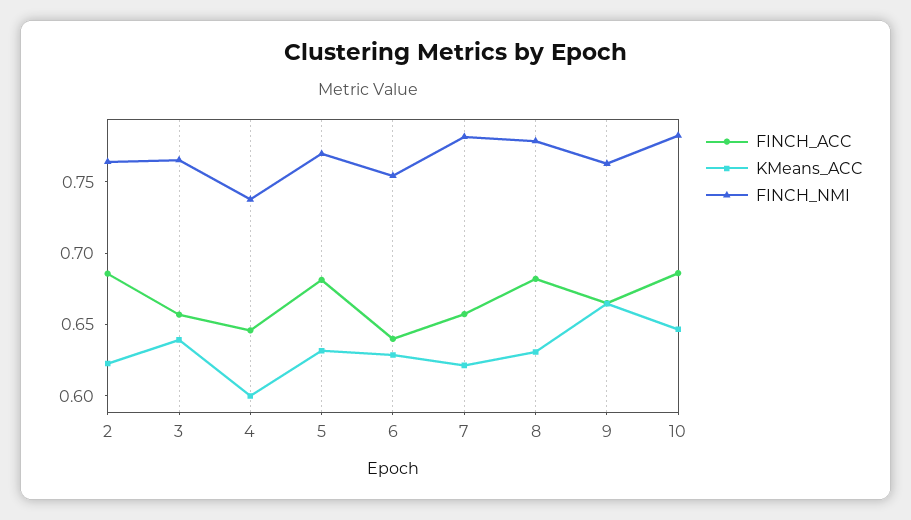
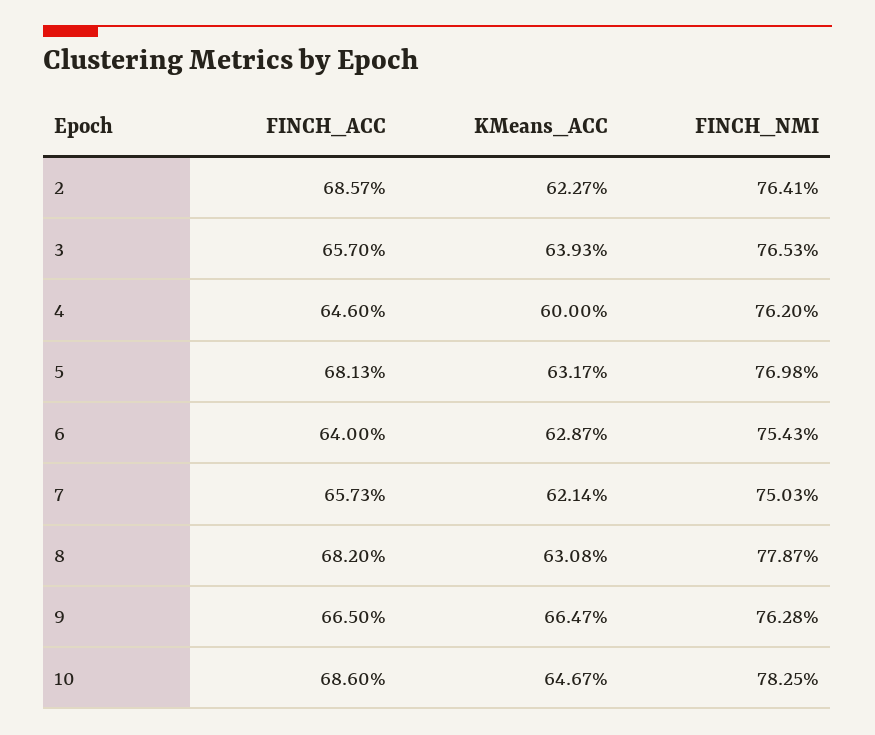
FINCH_NMI, 4: 0.74 -> 0.762
FINCH_NMI, 7: 0.78 -> 0.7503

